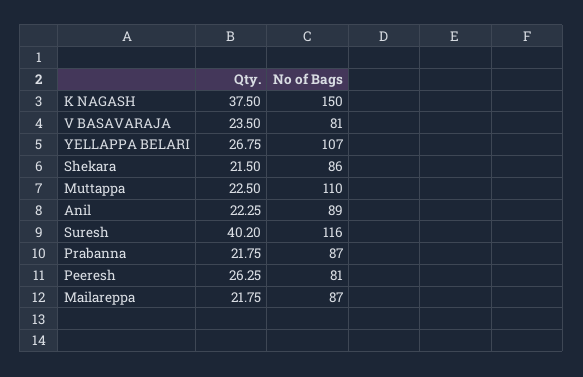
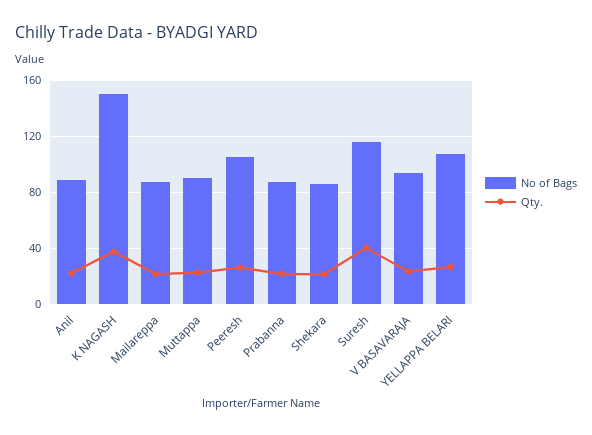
No of Bags, V BASAVARAJA: 81 -> 95
No of Bags, Muttappa: 110 -> 90
No of Bags, Peeresh: 81 -> 105

